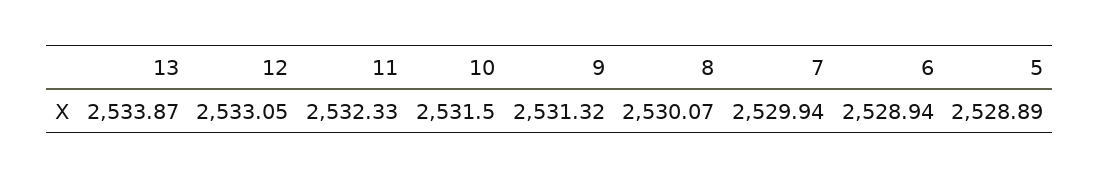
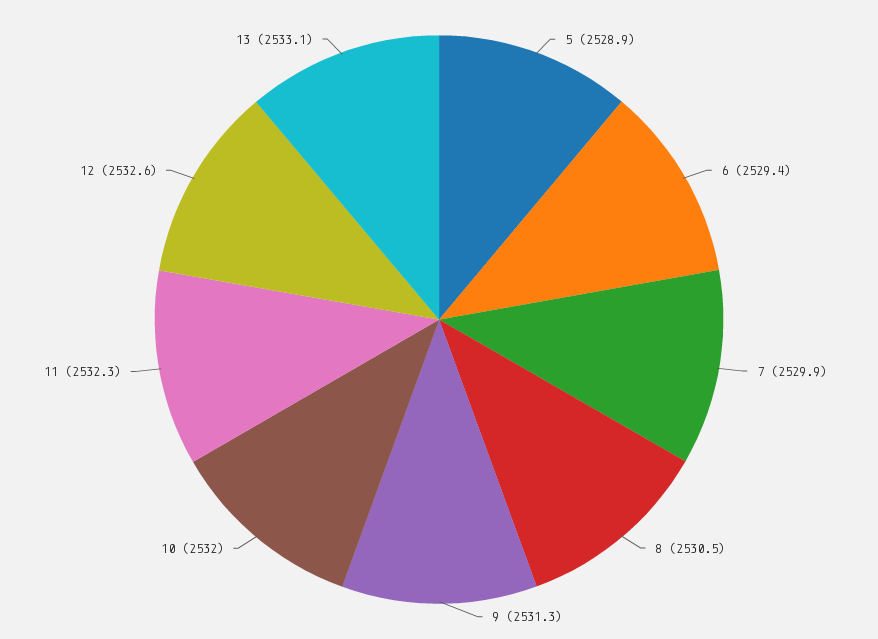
13: 2533.87 -> 2533.1
12: 2533.05 -> 2532.6
10: 2531.5 -> 2532
8: 2530.07 -> 2530.5
6: 2528.94 -> 2529.4

